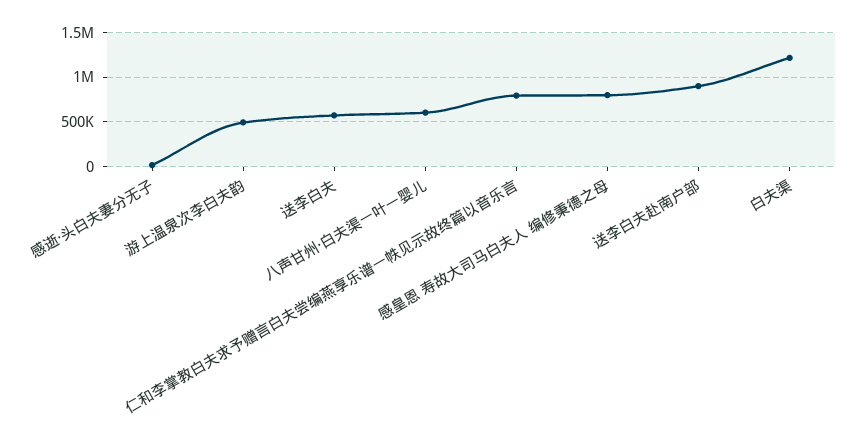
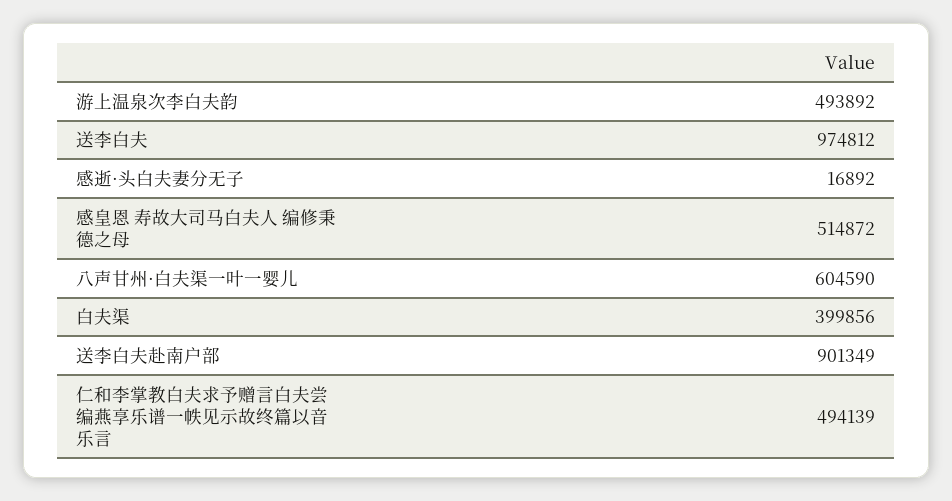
送李白夫: 600000 -> 974812
仁和李掌教白夫求予赠言白夫尝编燕享乐谱一帙见示故终篇以音乐言: 800000 -> 494139
感皇恩 寿故大司马白夫人 编修秉德之母: 800000 -> 514872
白夫渠: 1200000 -> 399856

